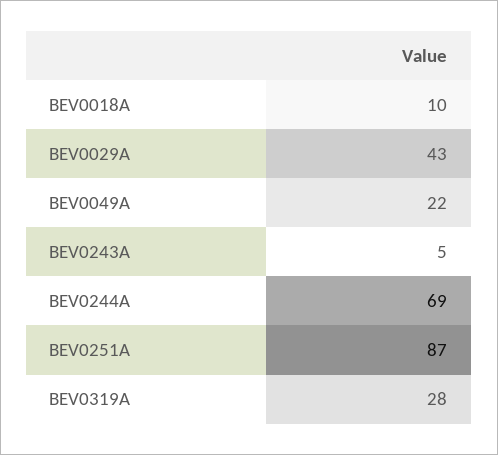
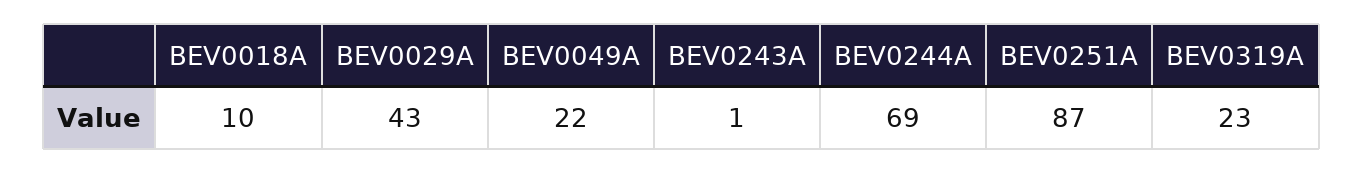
BEV0243A: 5 -> 1
BEV0319A: 28 -> 23

